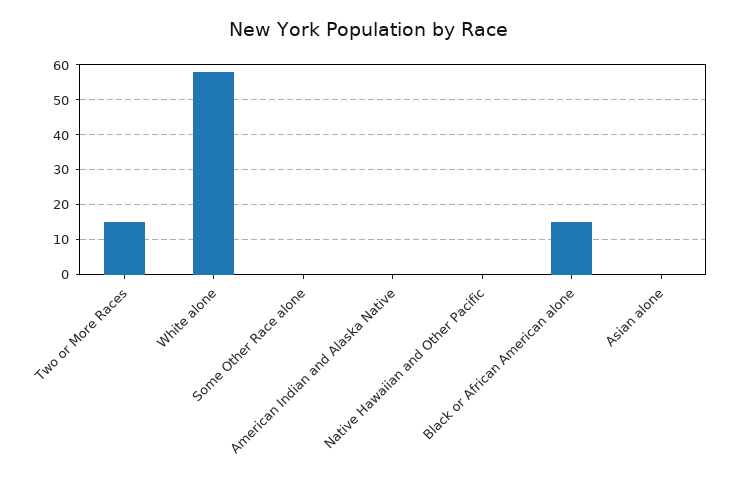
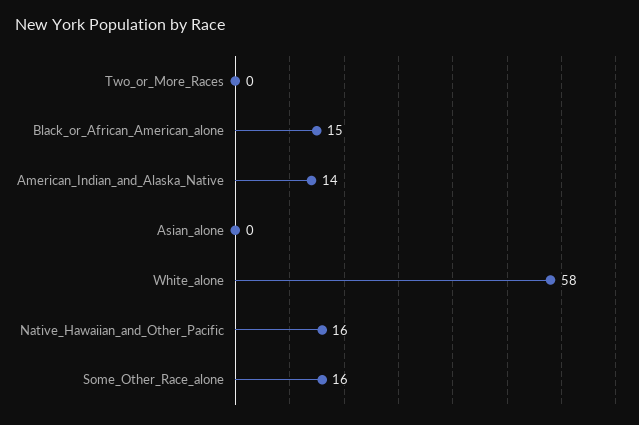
Two or More Races: 15 -> 0
Some Other Race alone: 0 -> 16
American Indian and Alaska Native: 0 -> 14
Native Hawaiian and Other Pacific: 0 -> 16

